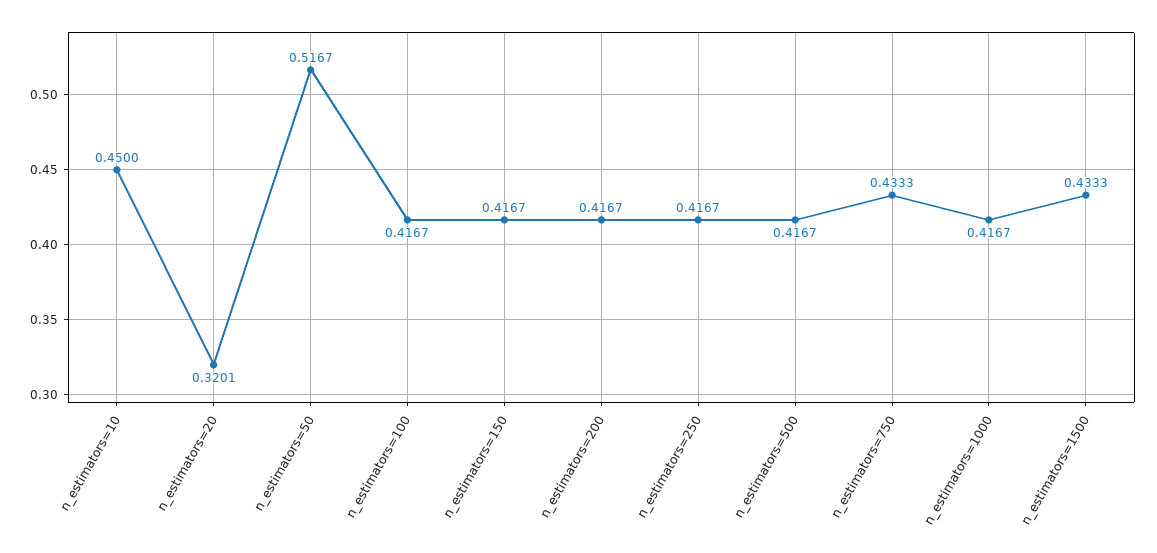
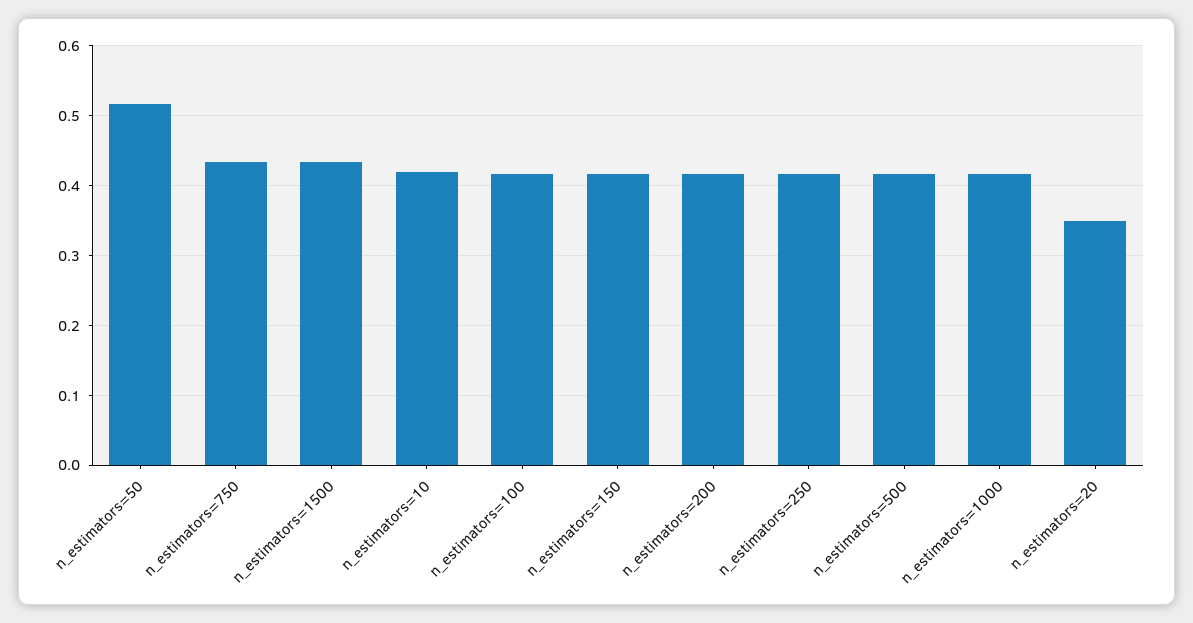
n_estimators=10: 0.45 -> 0.42
n_estimators=20: 0.3201 -> 0.35

